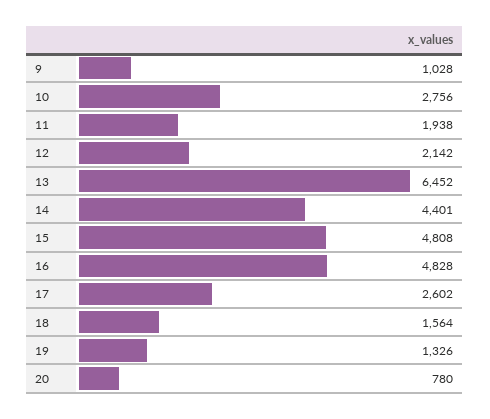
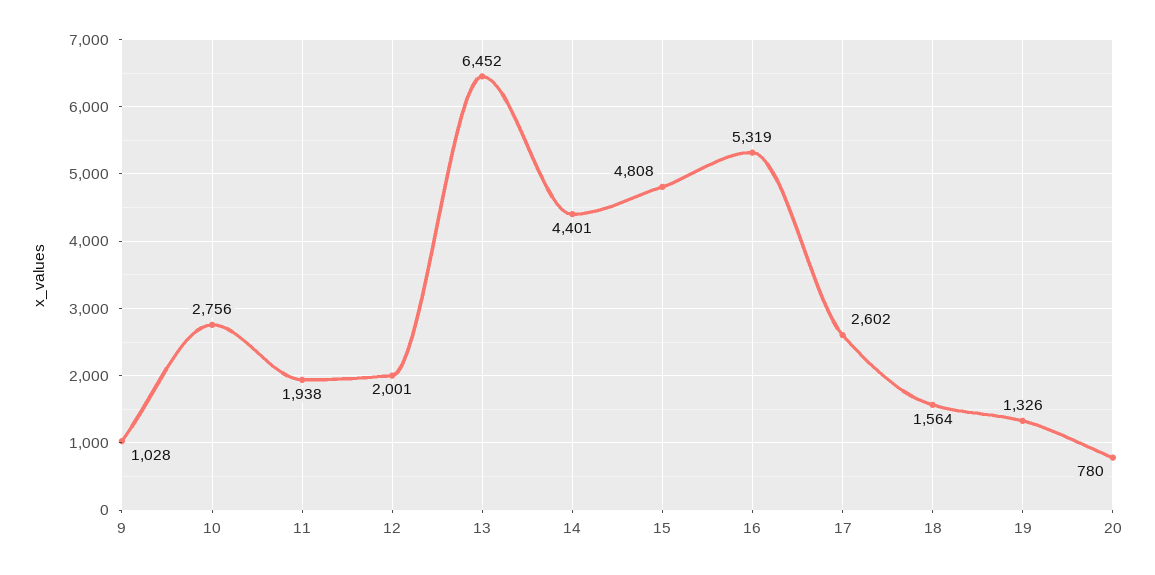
12: 2142 -> 2001
16: 4828 -> 5319

